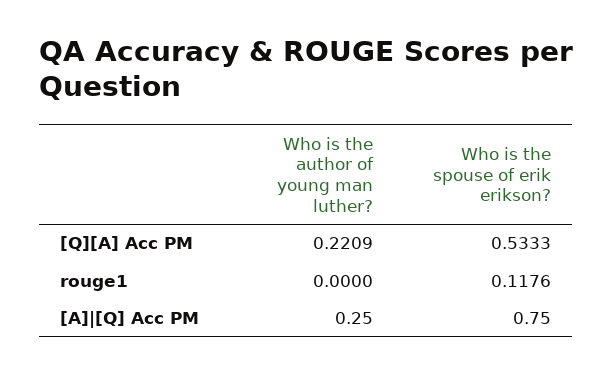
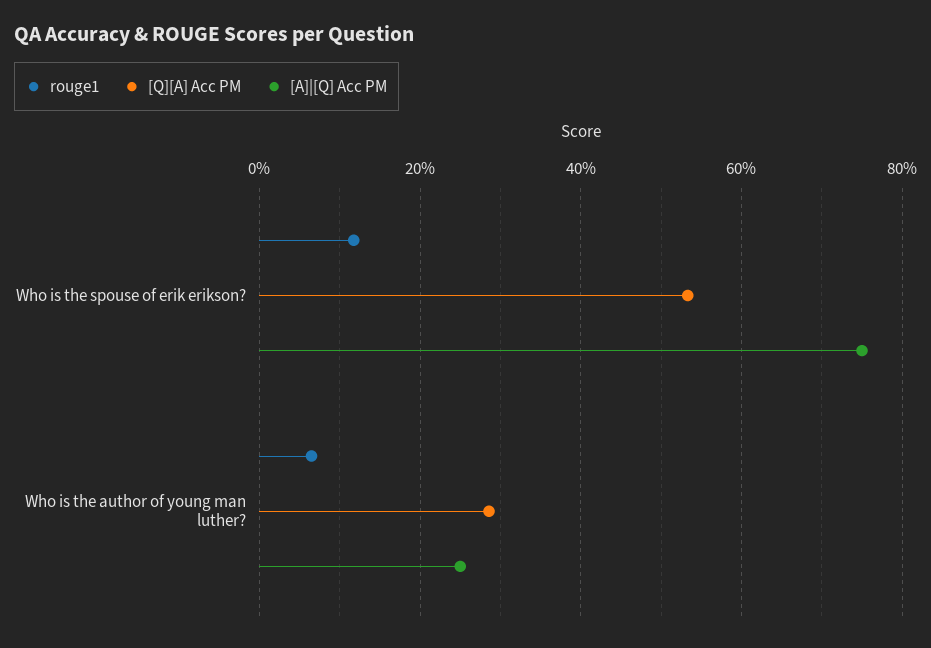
[Q][A] Acc PM, Who is the author of young man luther?: 0.2209 -> 0.28
rouge1, Who is the author of young man luther?: 0 -> 0.06

